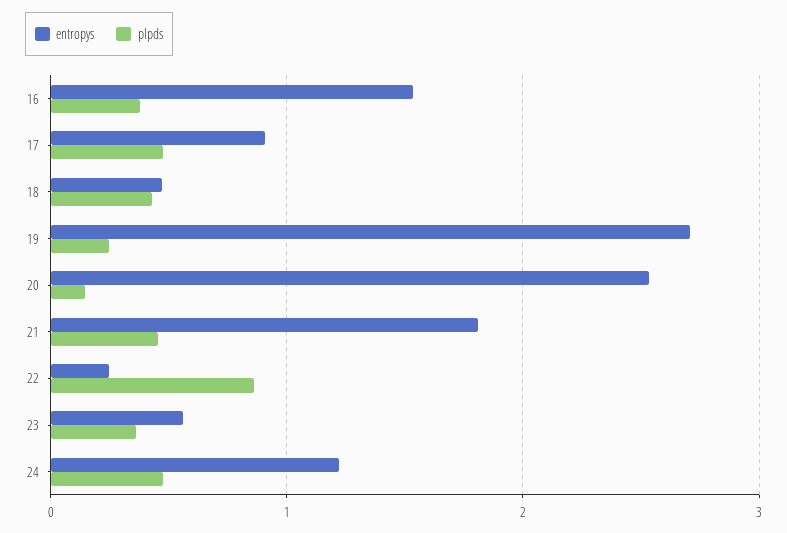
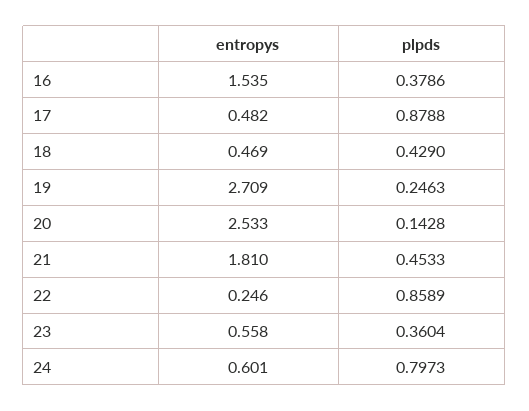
entropys, 17: 0.9 -> 0.482
plpds, 17: 0.5 -> 0.8788
entropys, 24: 1.2 -> 0.601
plpds, 24: 0.5 -> 0.7973

